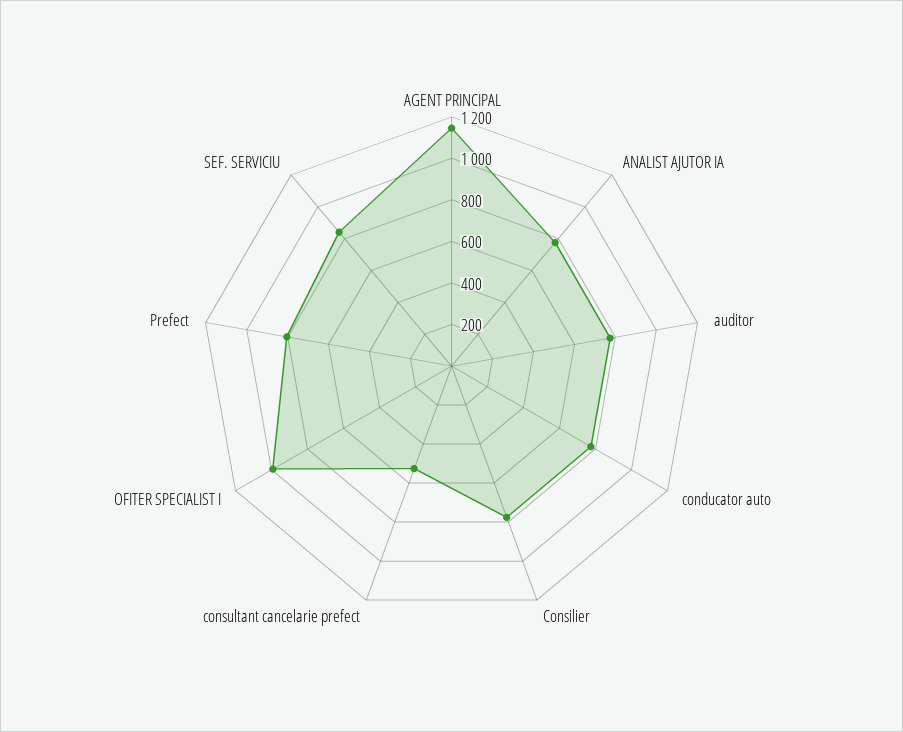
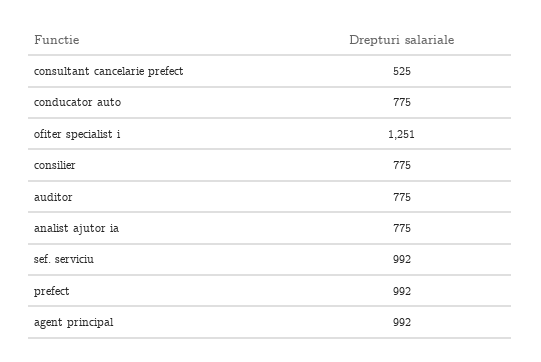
AGENT PRINCIPAL: 1150 -> 992
OFITER SPECIALIST I: 1000 -> 1251
Prefect: 800 -> 992
SEF. SERVICIU: 850 -> 992

